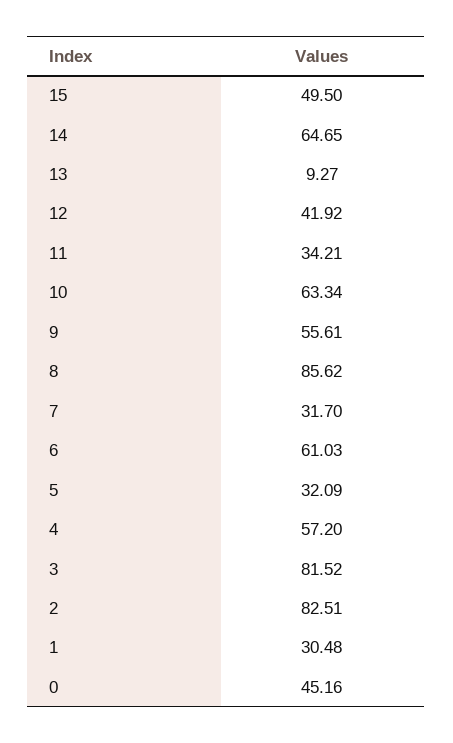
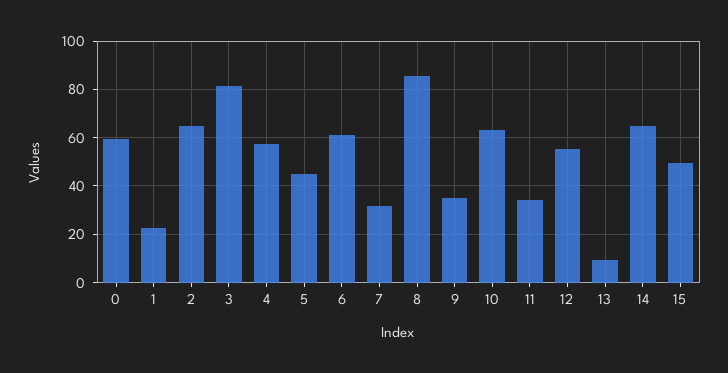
12: 41.92 -> 55
9: 55.61 -> 35
5: 32.09 -> 45
2: 82.51 -> 65
1: 30.48 -> 22.5
0: 45.16 -> 60

